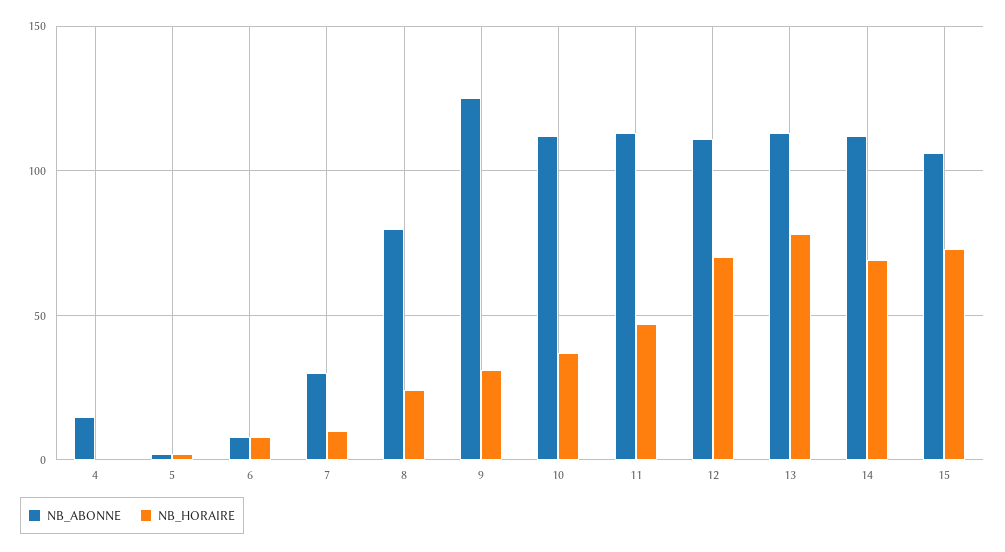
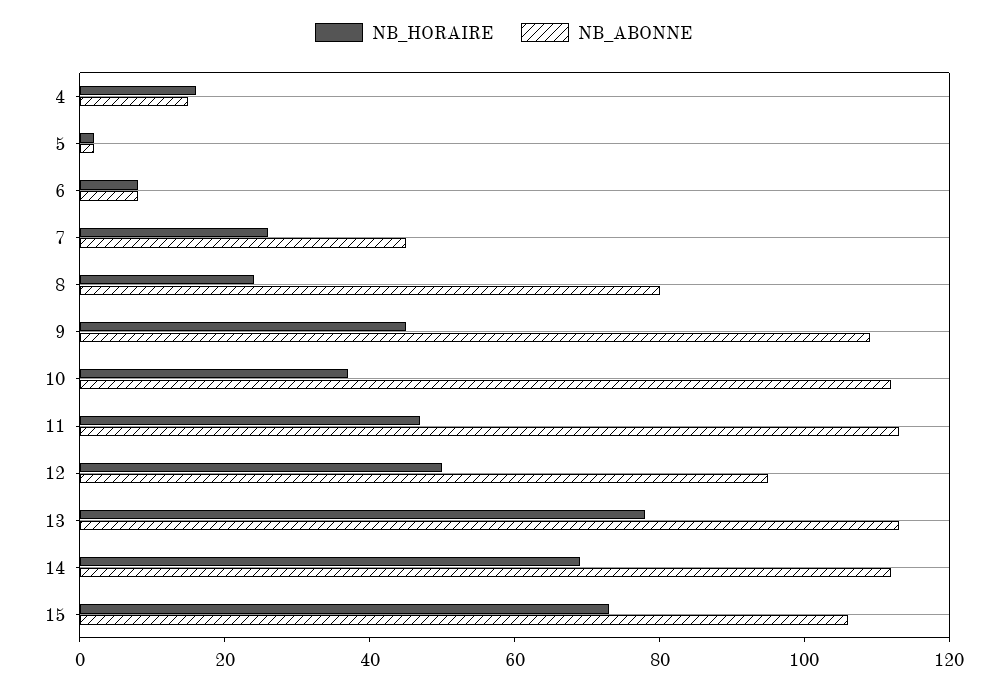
NB_HORAIRE, 4: 0 -> 15
NB_ABONNE, 7: 30 -> 45
NB_HORAIRE, 7: 10 -> 25
NB_ABONNE, 9: 125 -> 110
NB_HORAIRE, 9: 30 -> 45
NB_ABONNE, 12: 110 -> 95
NB_HORAIRE, 12: 70 -> 50

